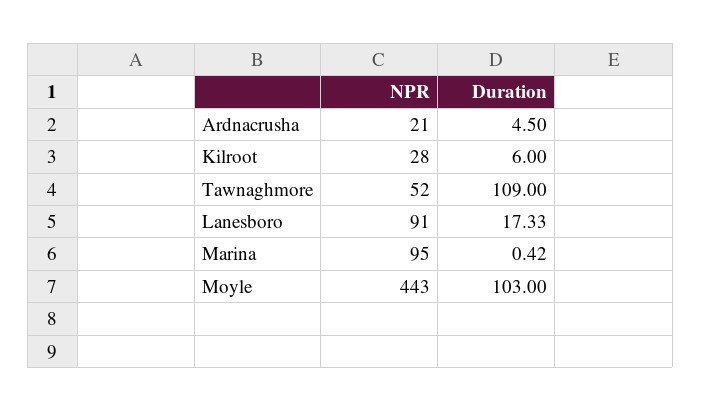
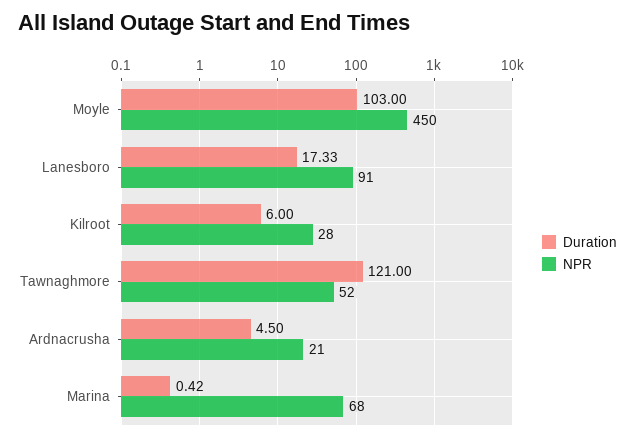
Duration, Tawnaghmore: 109 -> 121
NPR, Marina: 95 -> 68
NPR, Moyle: 443 -> 450

